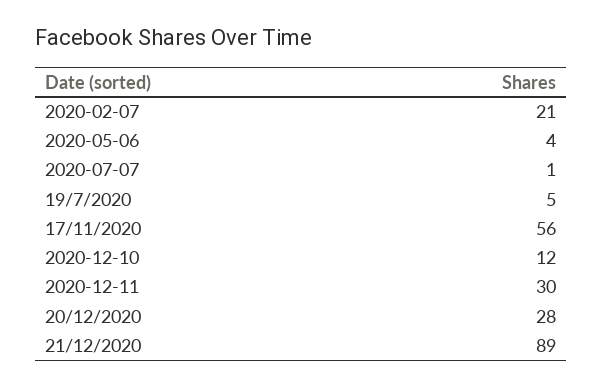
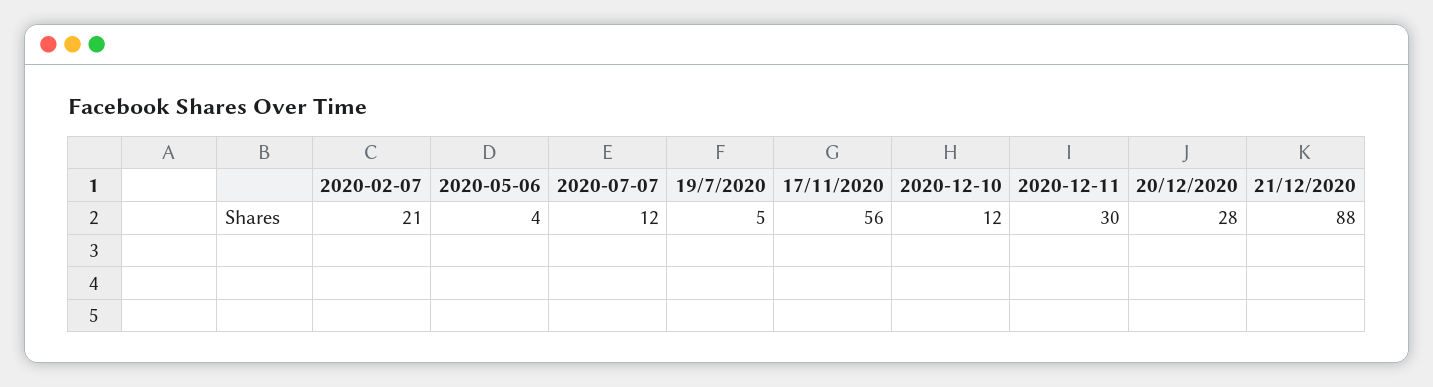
2020-07-07: 1 -> 12
21/12/2020: 89 -> 88

